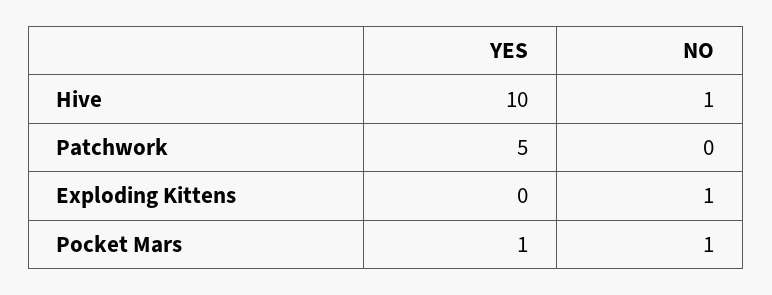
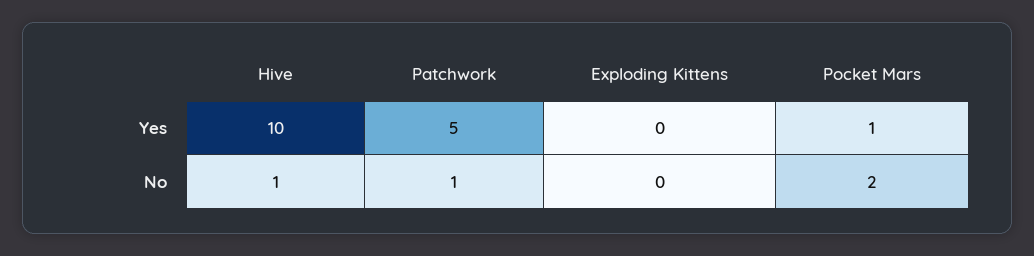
NO, Patchwork: 0 -> 1
NO, Exploding Kittens: 1 -> 0
NO, Pocket Mars: 1 -> 2

